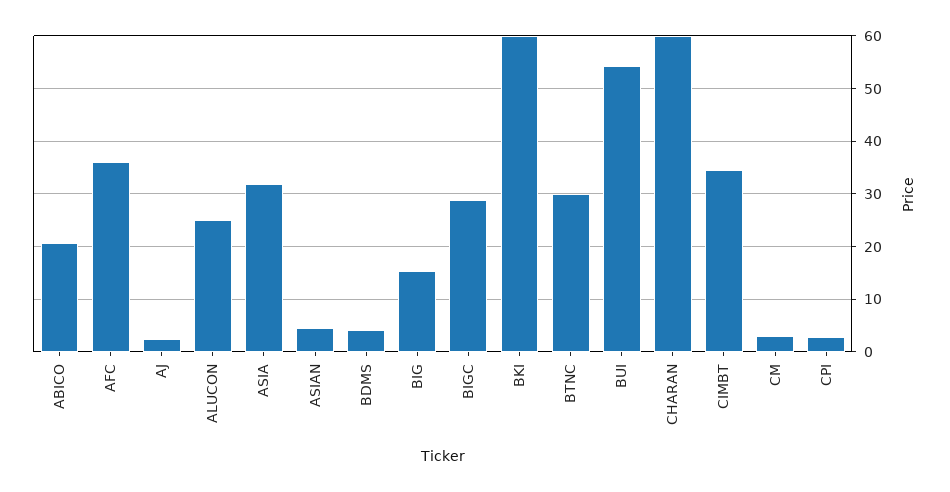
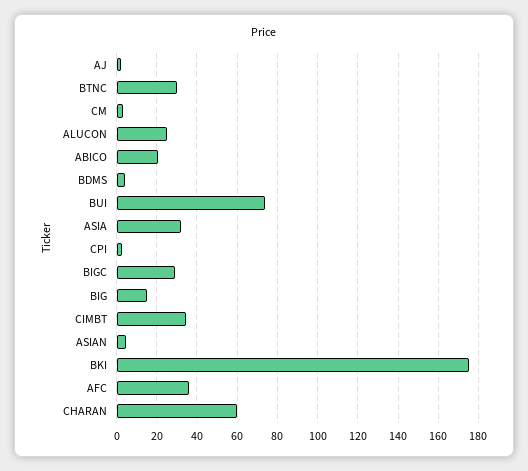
BKI: 60 -> 175
BUI: 54 -> 75

